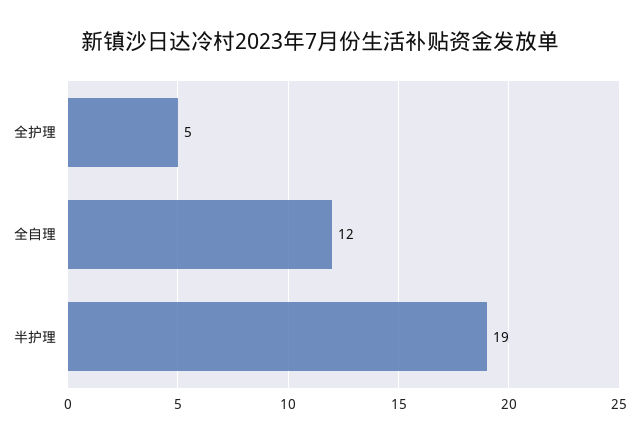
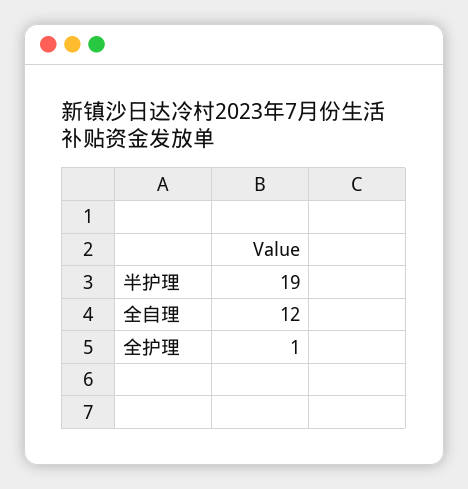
全护理: 5 -> 1

